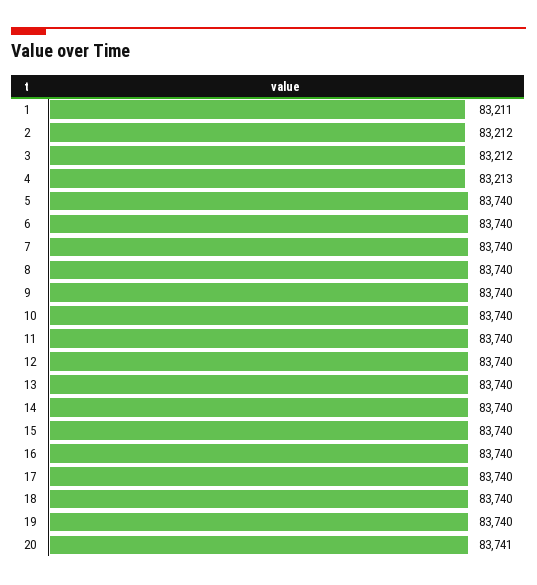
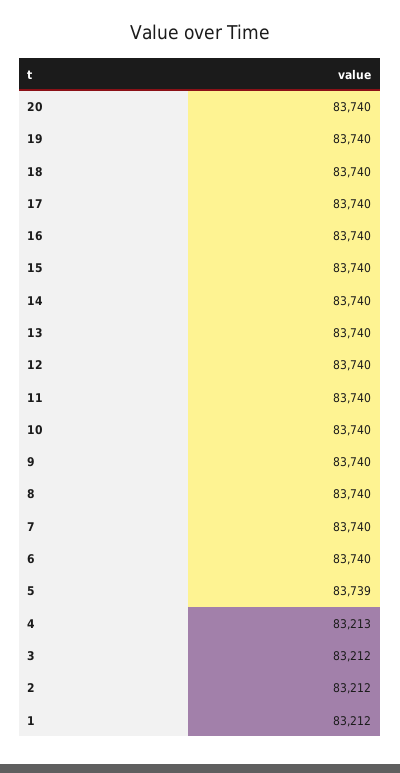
1: 83211 -> 83212
5: 83740 -> 83739
20: 83741 -> 83740

